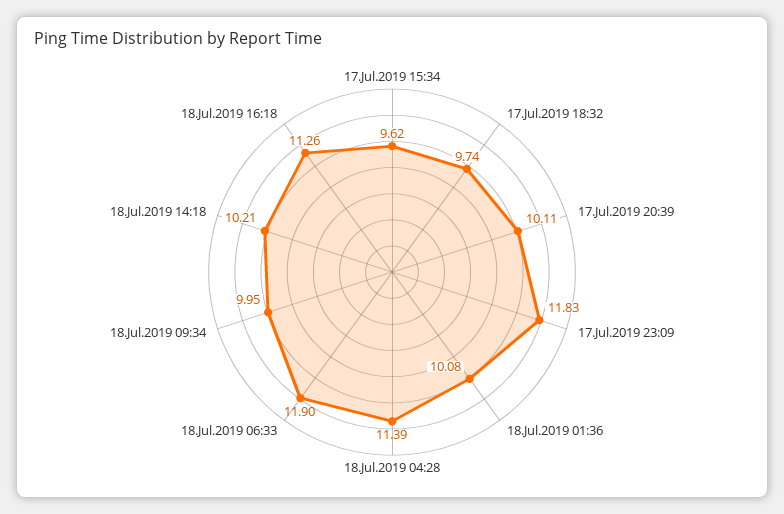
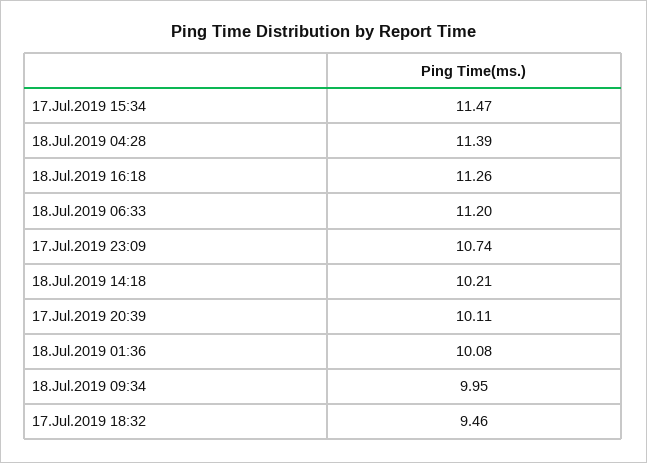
17.Jul.2019 15:34: 9.62 -> 11.47
17.Jul.2019 18:32: 9.74 -> 9.46
17.Jul.2019 23:09: 11.83 -> 10.74
18.Jul.2019 06:33: 11.9 -> 11.2

